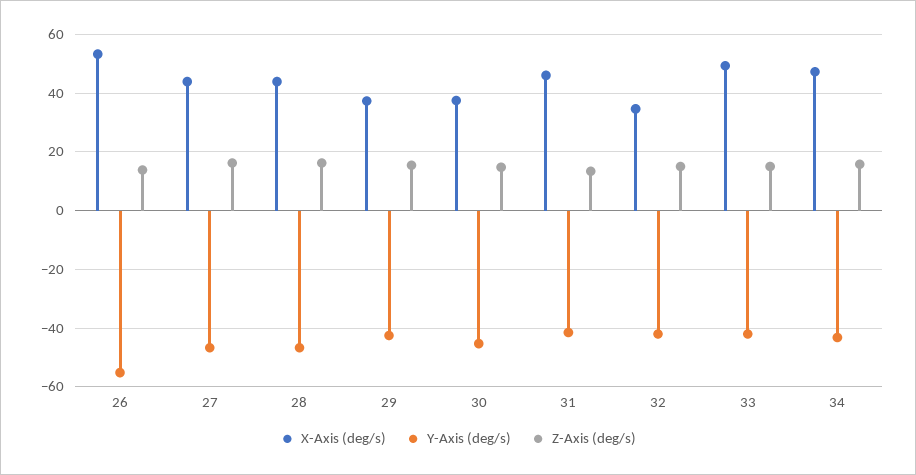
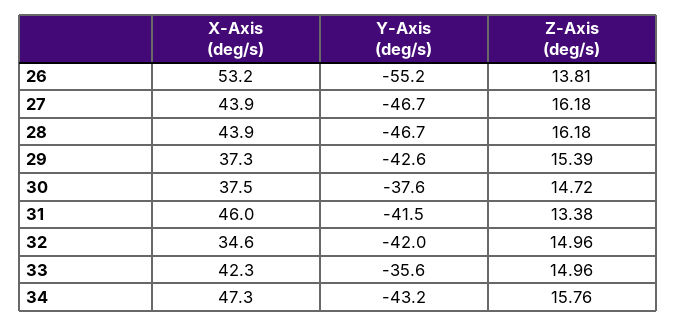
Y-Axis (deg/s), 30: -45 -> -37.6
X-Axis (deg/s), 33: 50 -> 42.3
Y-Axis (deg/s), 33: -42.5 -> -35.6

